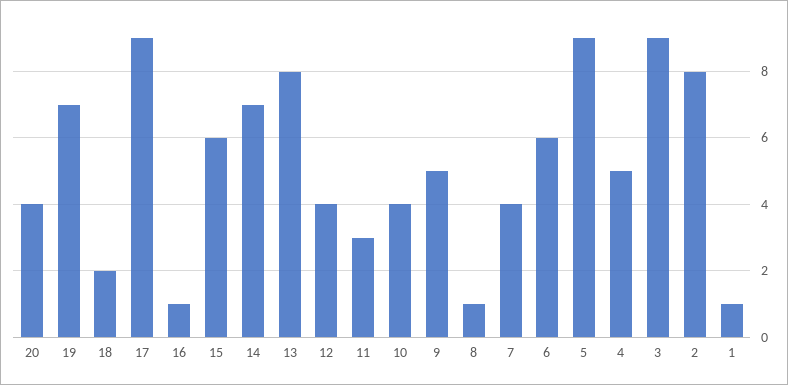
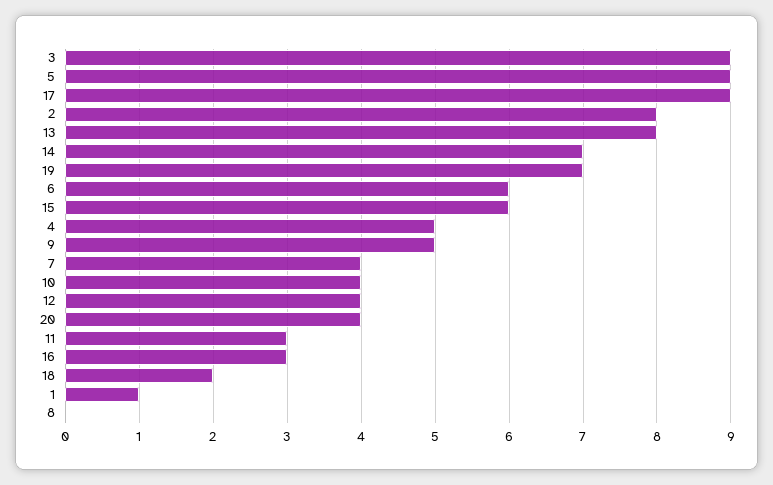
16: 1 -> 3
8: 1 -> 0

